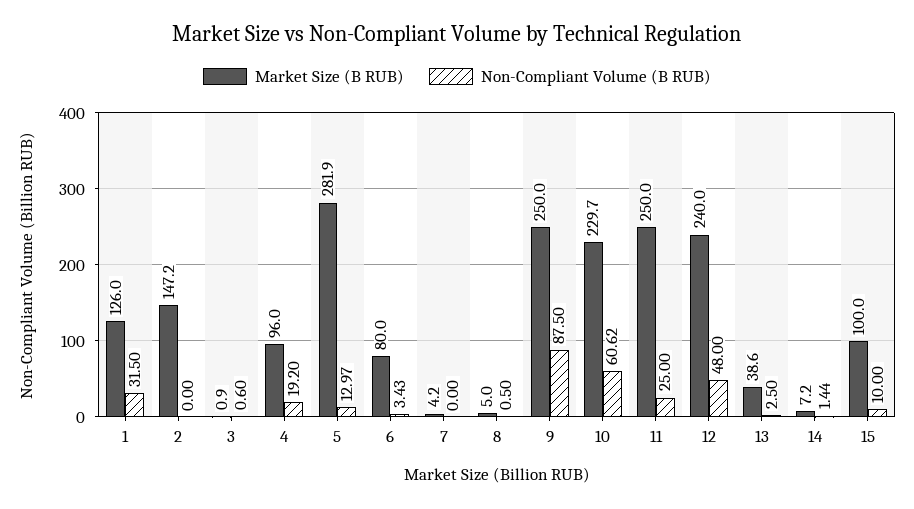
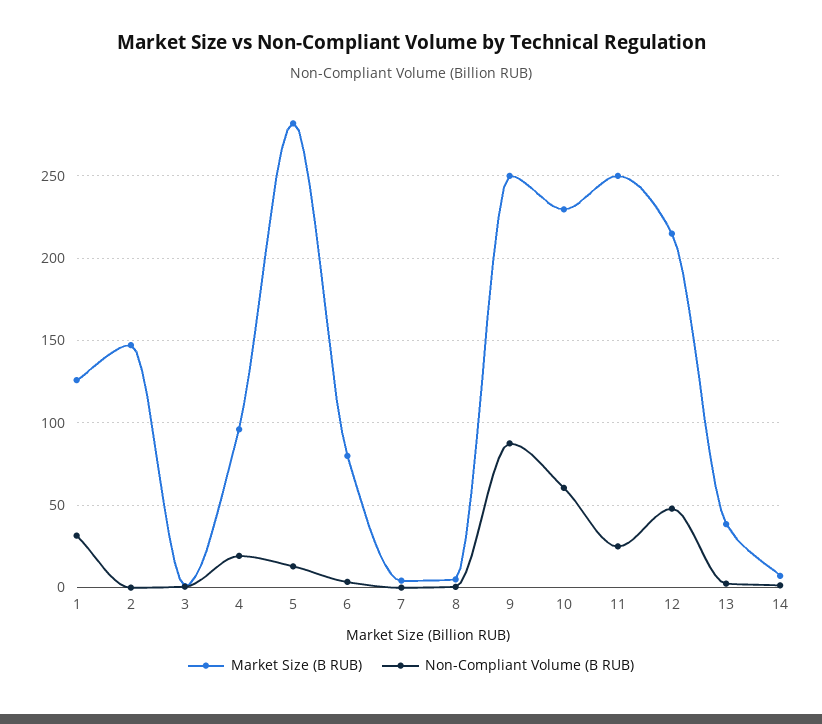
Market Size (B RUB), 12: 240 -> 215
Market Size (B RUB), 15: 100 -> none
Non-Compliant Volume (B RUB), 15: 10 -> none

